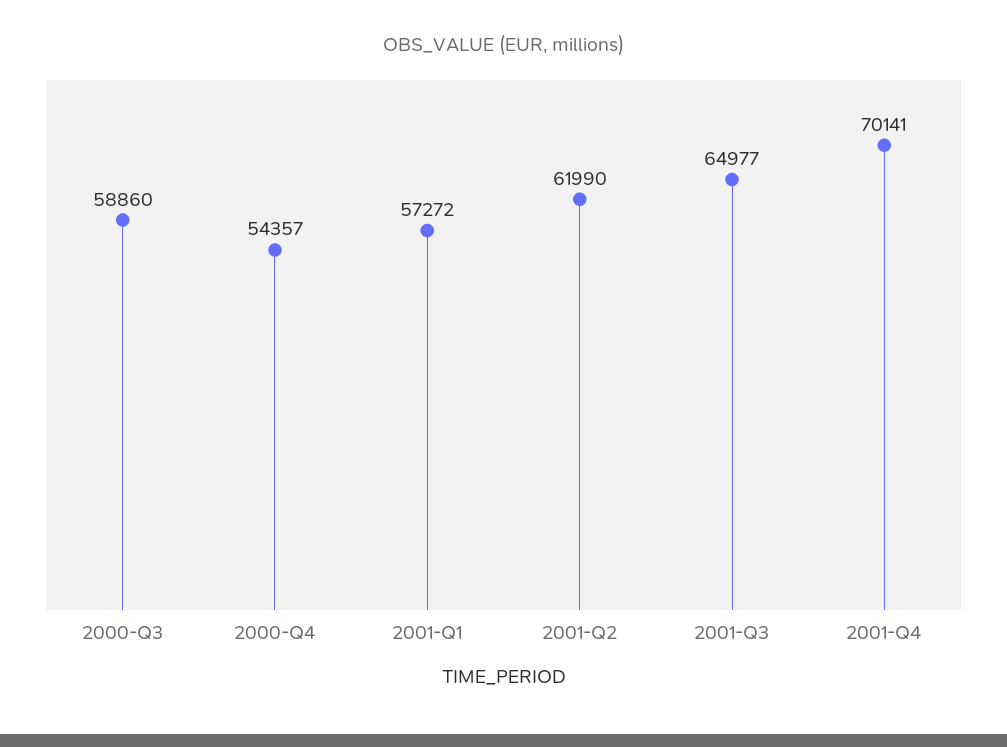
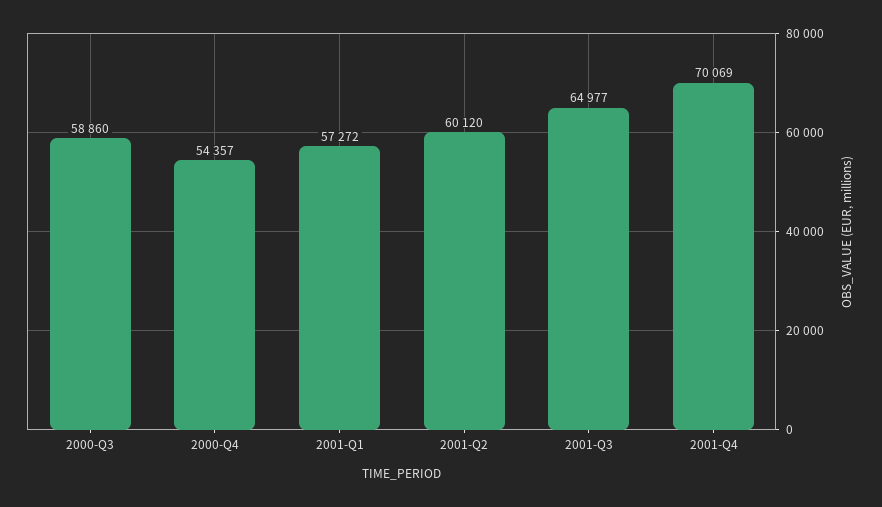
2001-Q2: 61990 -> 60120
2001-Q4: 70141 -> 70069

